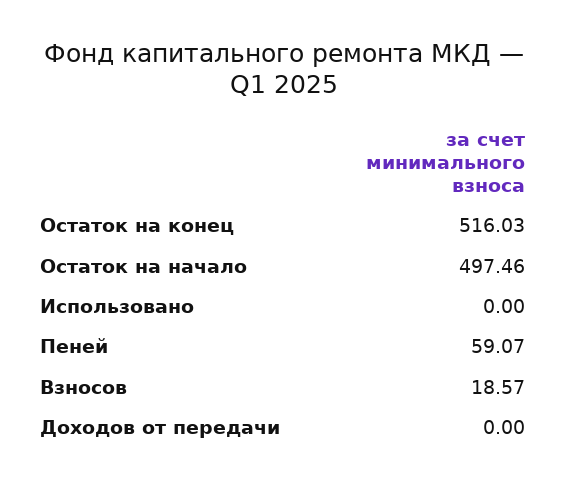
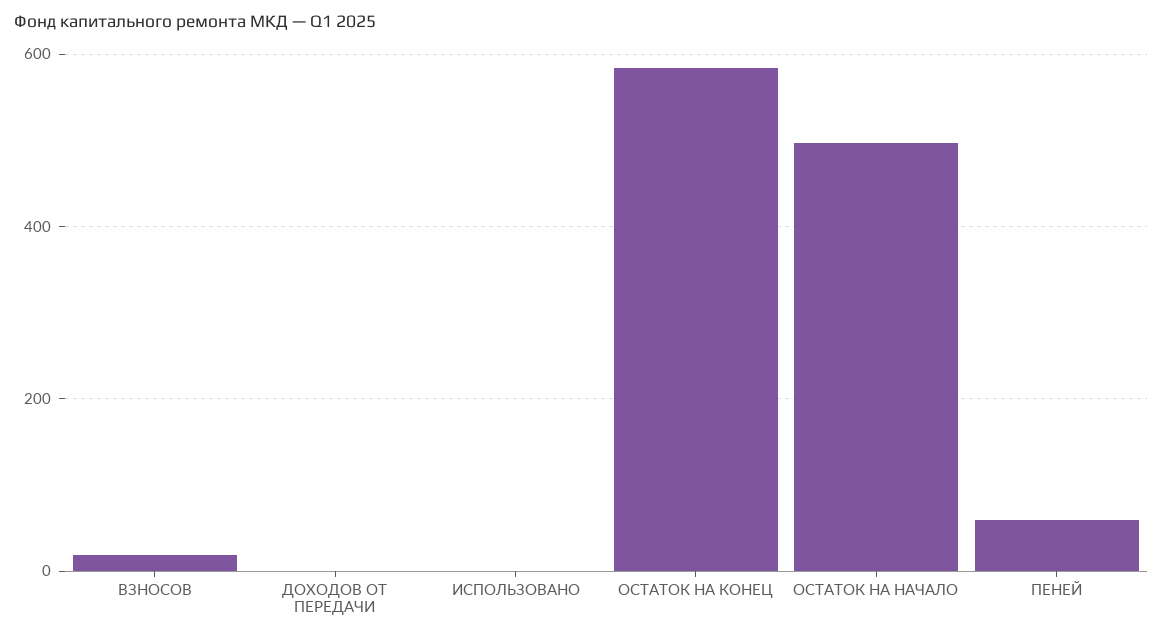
Остаток на конец: 516.03 -> 580

